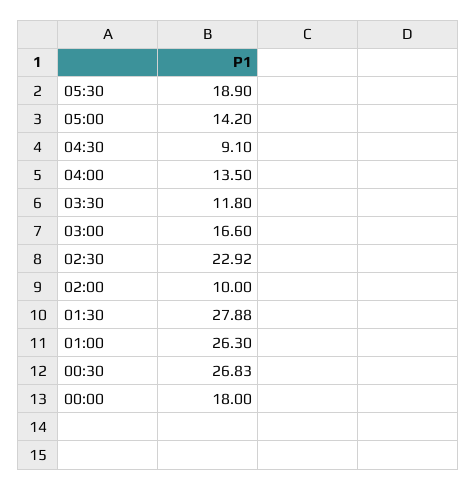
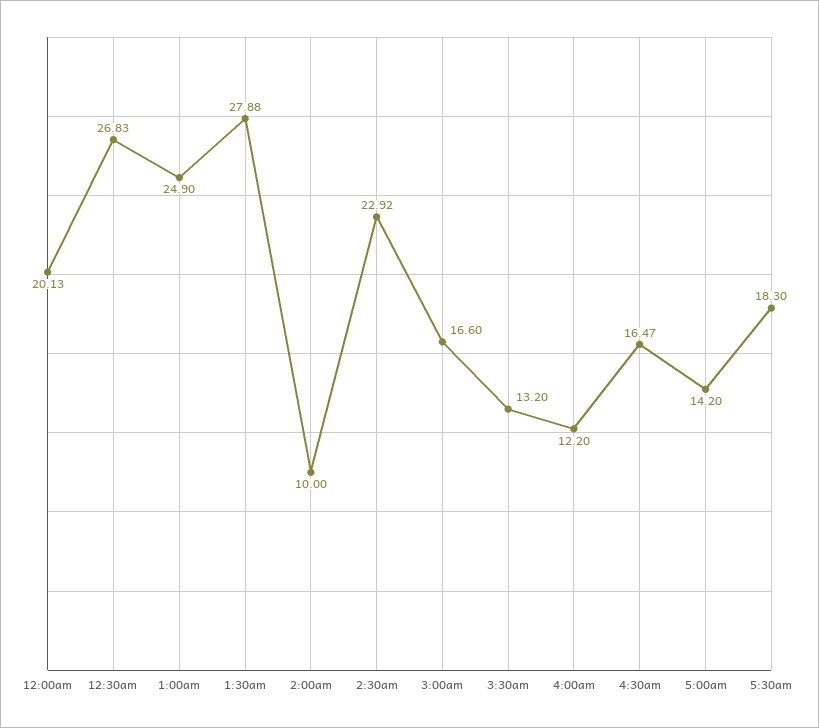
05:30: 18.9 -> 18.3
04:30: 9.1 -> 16.47
04:00: 13.5 -> 12.2
03:30: 11.8 -> 13.2
01:00: 26.3 -> 24.9
00:00: 18 -> 20.13

